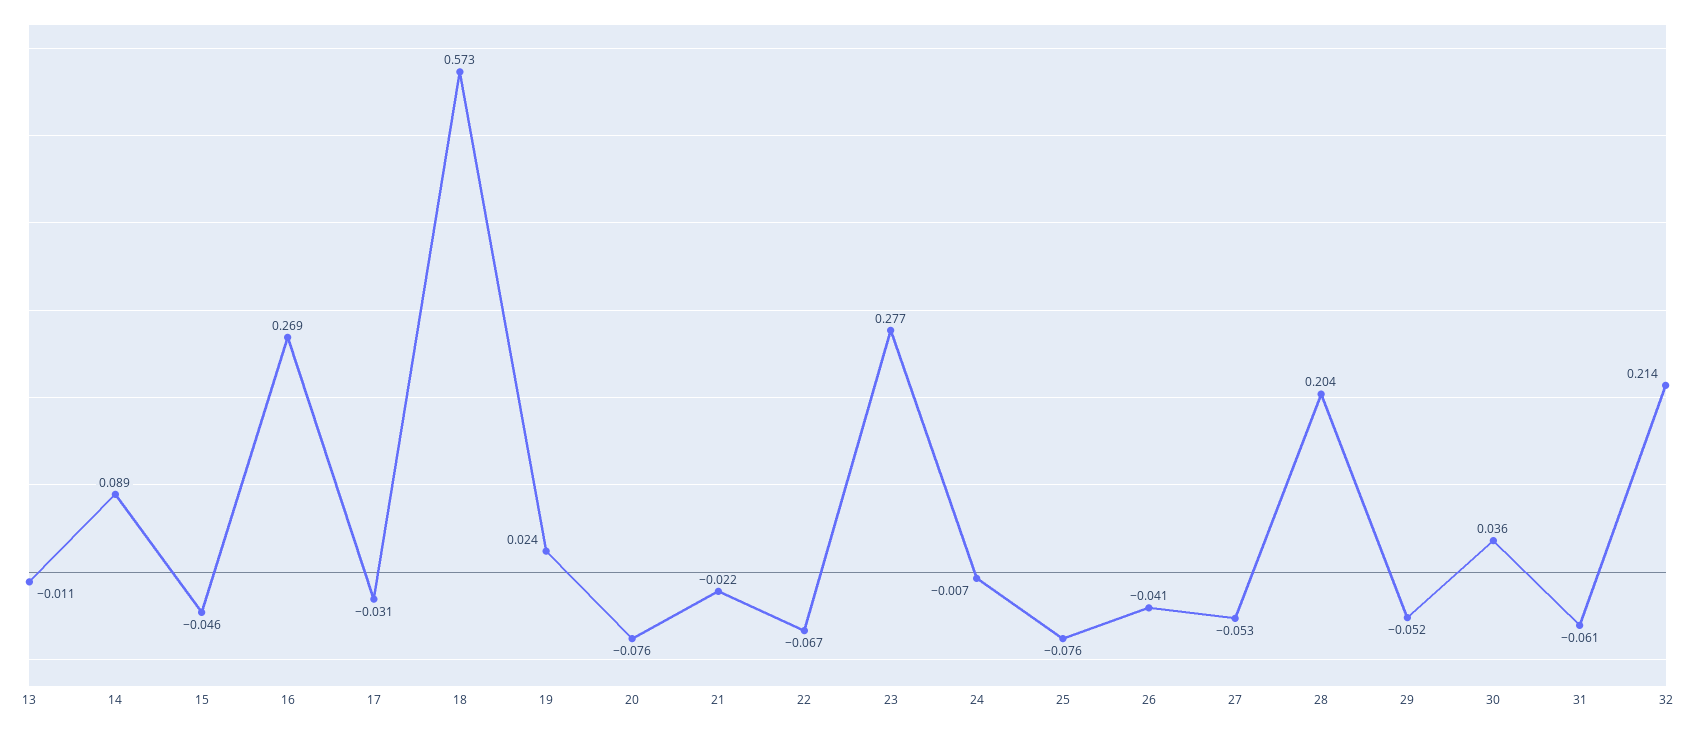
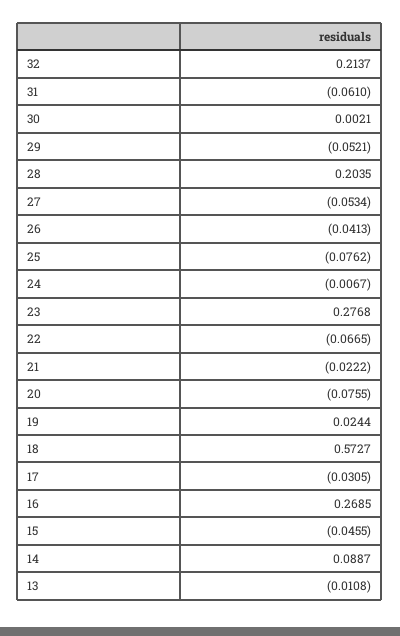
30: 0.036 -> 0.0021

